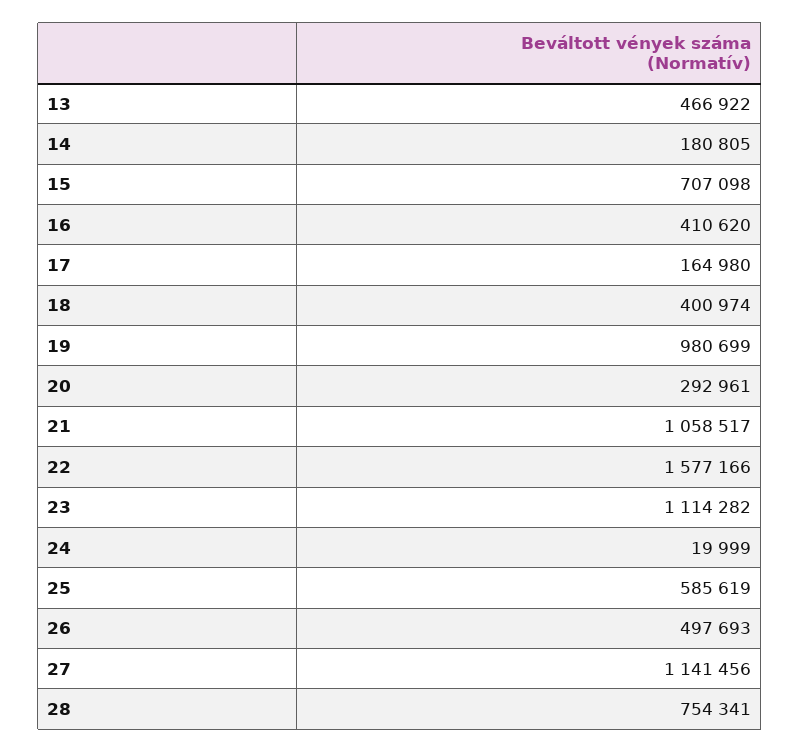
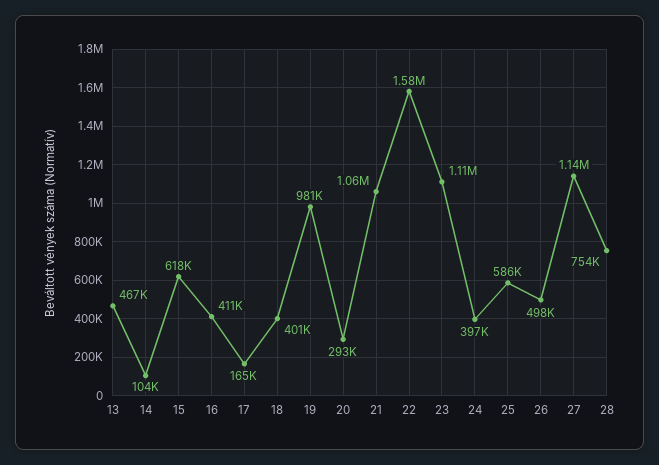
14: 180805 -> 104000
15: 707098 -> 618000
24: 19999 -> 397000

